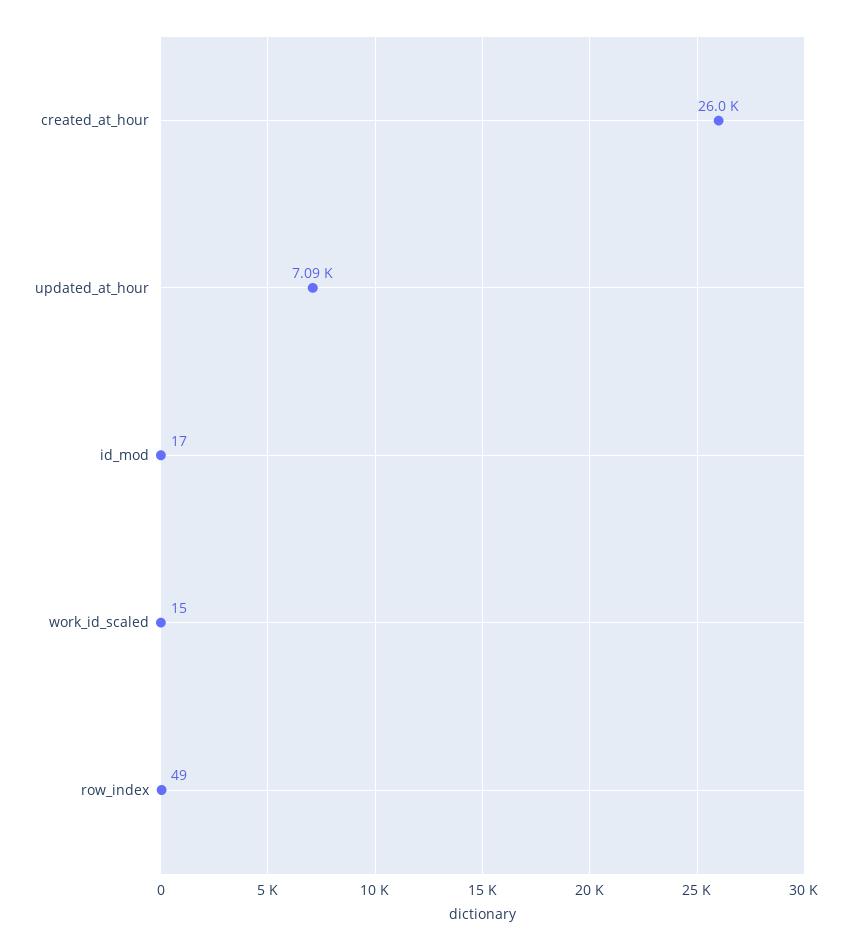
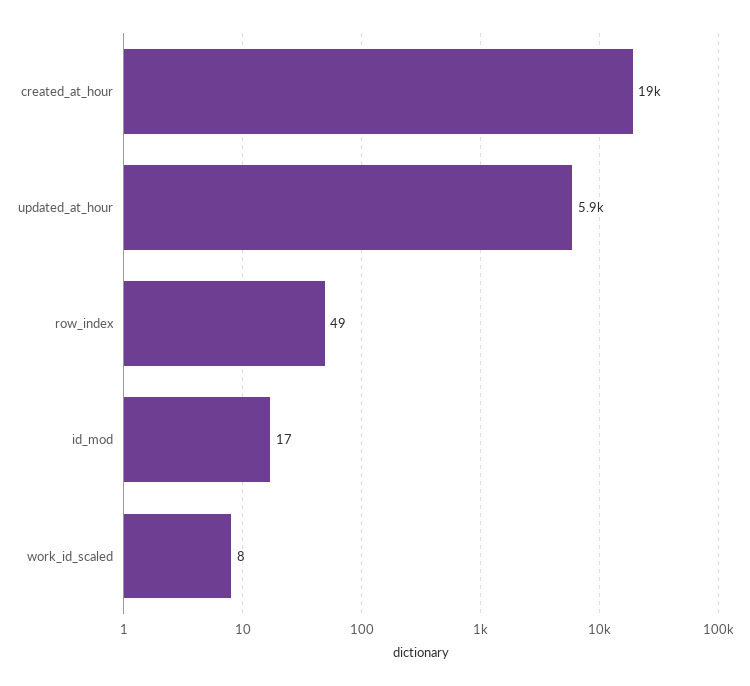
created_at_hour: 26000 -> 19000
updated_at_hour: 7090 -> 5900
work_id_scaled: 15 -> 8

